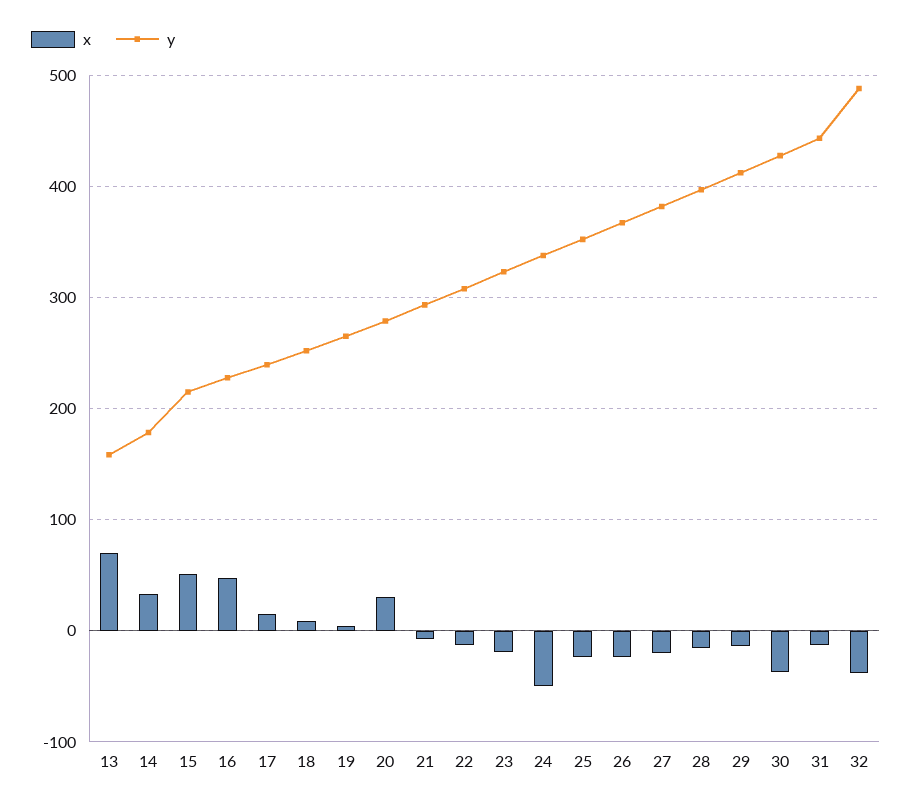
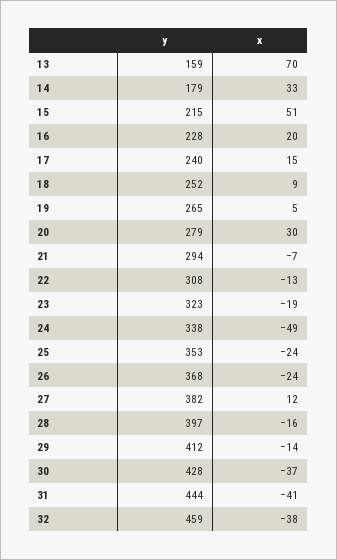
x, 16: 50 -> 20
x, 27: -20 -> 12
x, 31: -10 -> -41
y, 32: 490 -> 459

